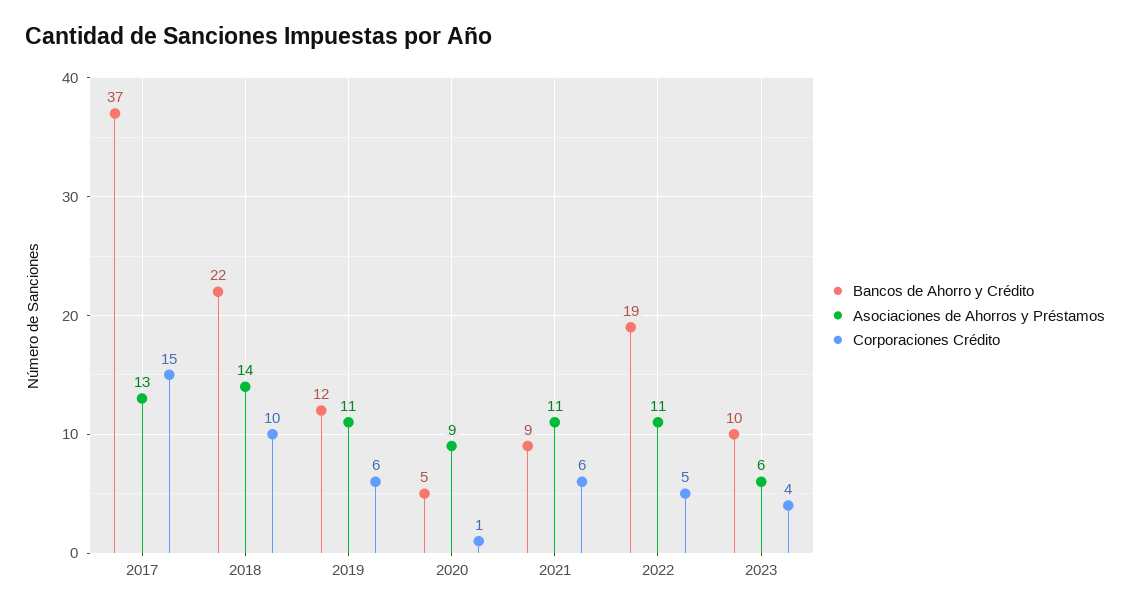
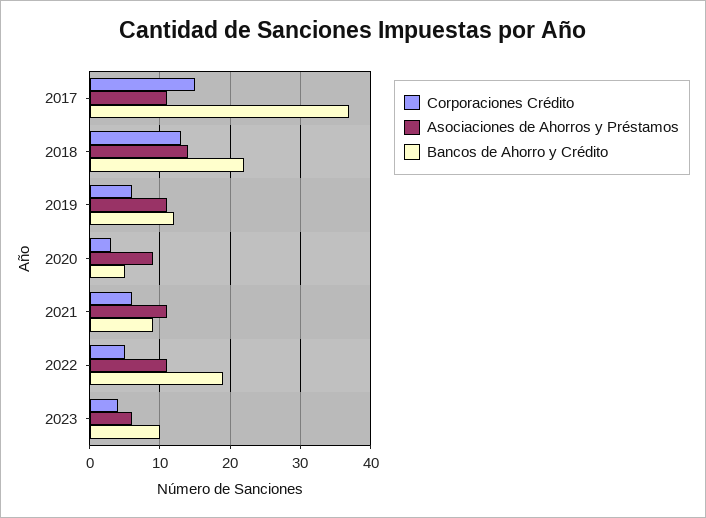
Asociaciones de Ahorros y Préstamos, 2017: 13 -> 11
Corporaciones Crédito, 2018: 10 -> 13
Corporaciones Crédito, 2020: 1 -> 3

